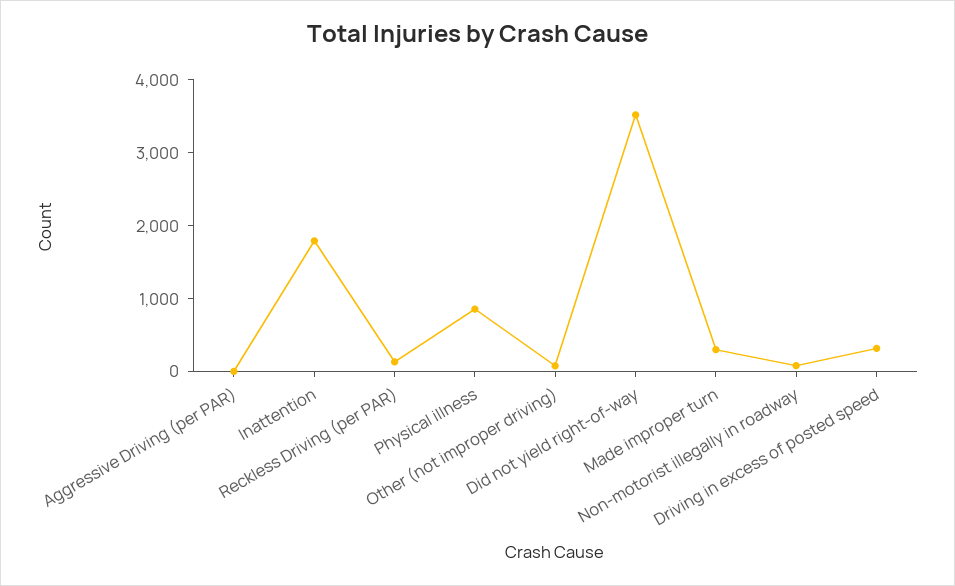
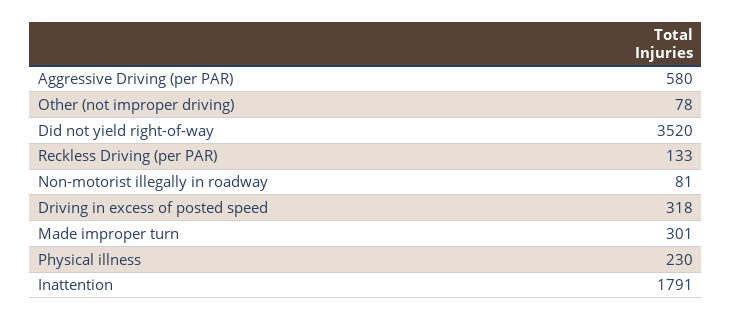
Aggressive Driving (per PAR): 0 -> 580
Physical illness: 800 -> 230

